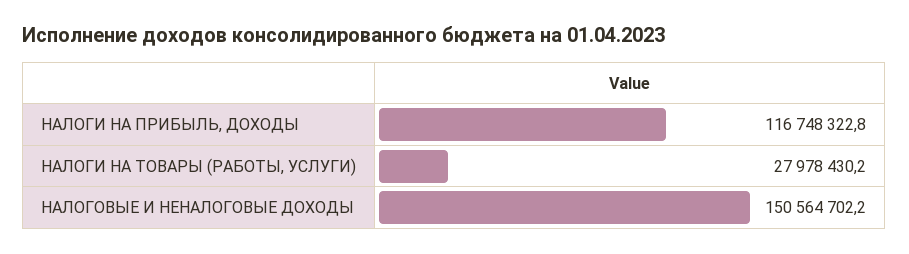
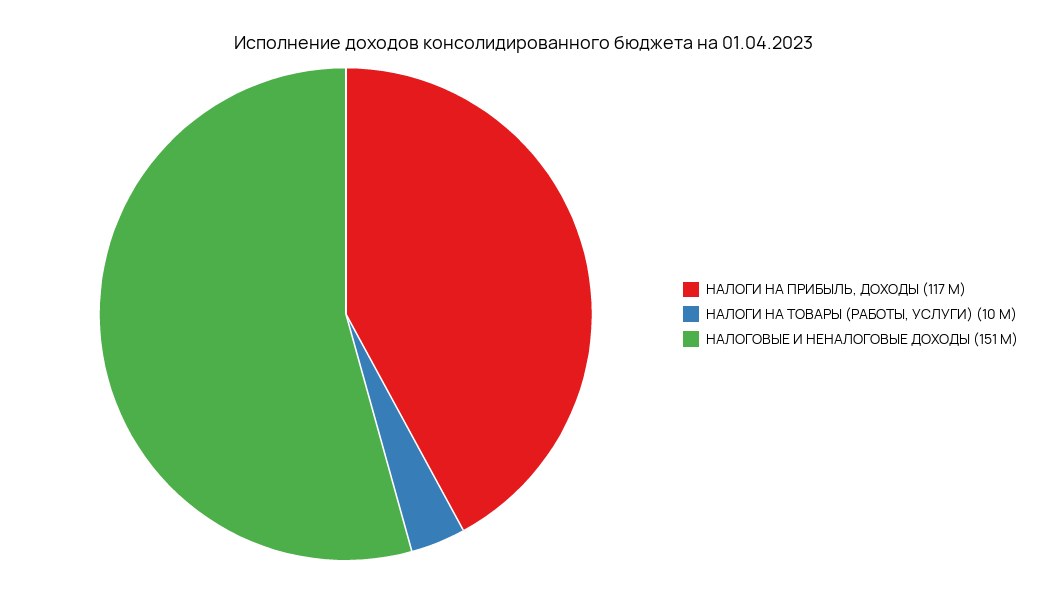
НАЛОГИ НА ТОВАРЫ (РАБОТЫ, УСЛУГИ): 27978430.2 -> 10000000

